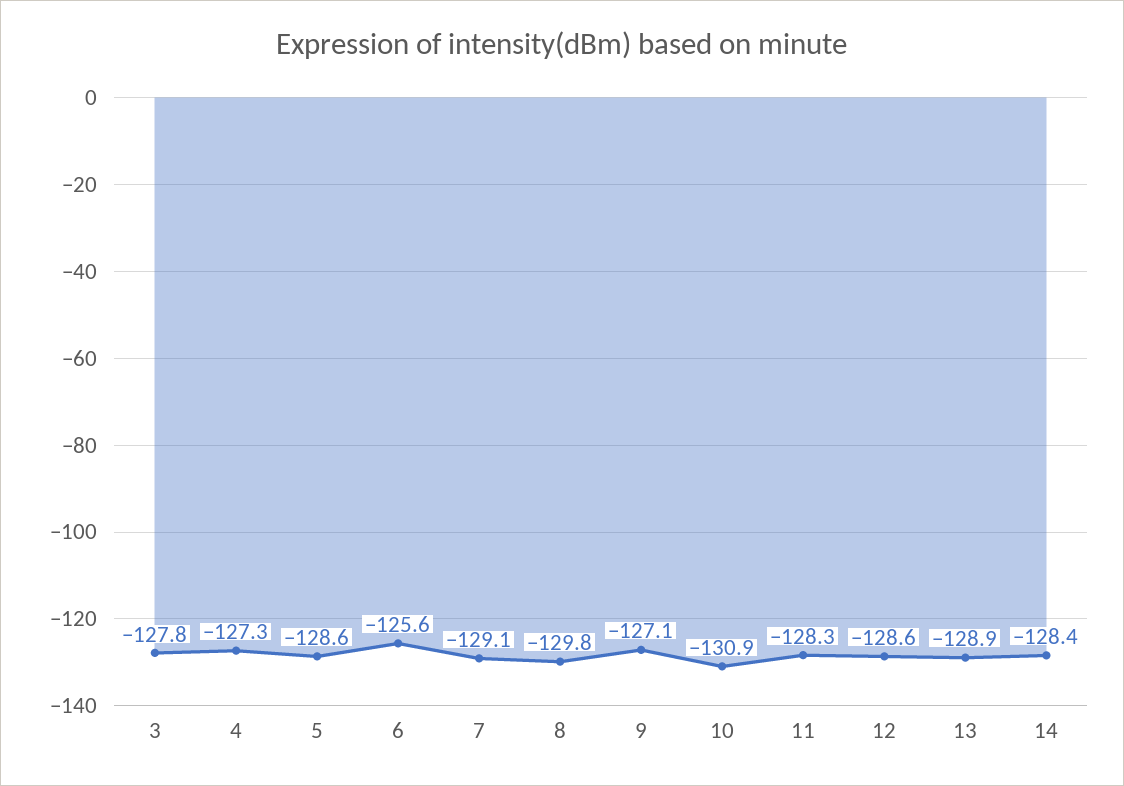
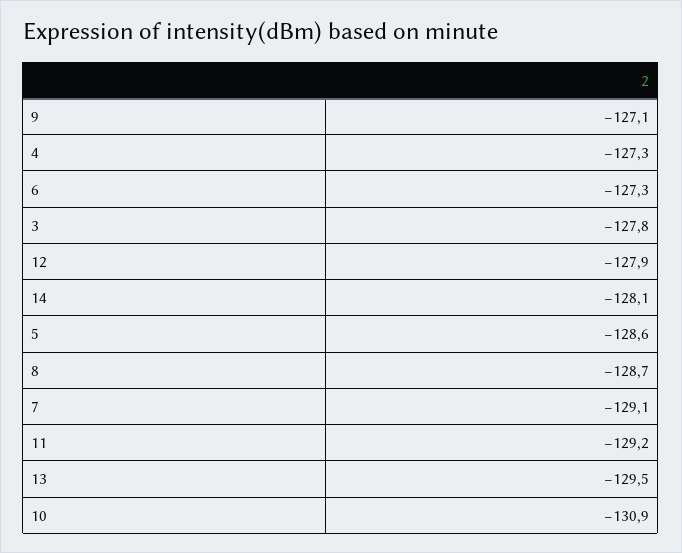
6: -125.6 -> -127.3
8: -129.8 -> -128.7
11: -128.3 -> -129.2
12: -128.6 -> -127.9
13: -128.9 -> -129.5
14: -128.4 -> -128.1

